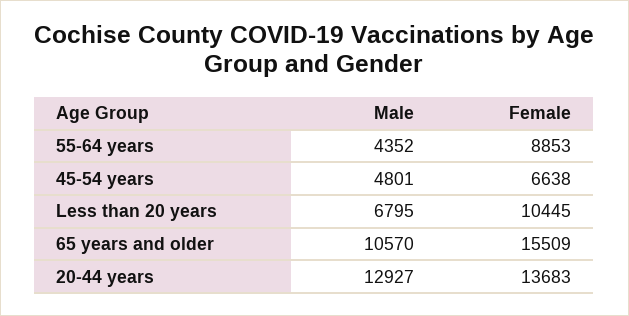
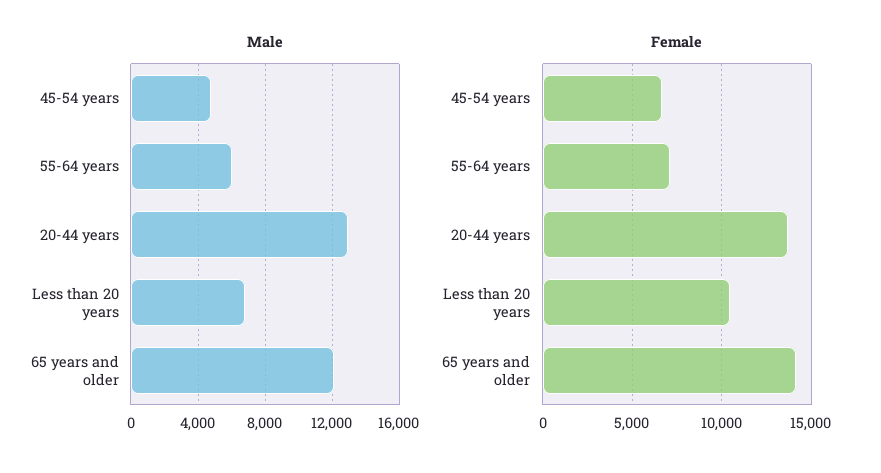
Male, 55-64 years: 4352 -> 6000
Female, 55-64 years: 8853 -> 7000
Male, 65 years and older: 10570 -> 12000
Female, 65 years and older: 15509 -> 14000

